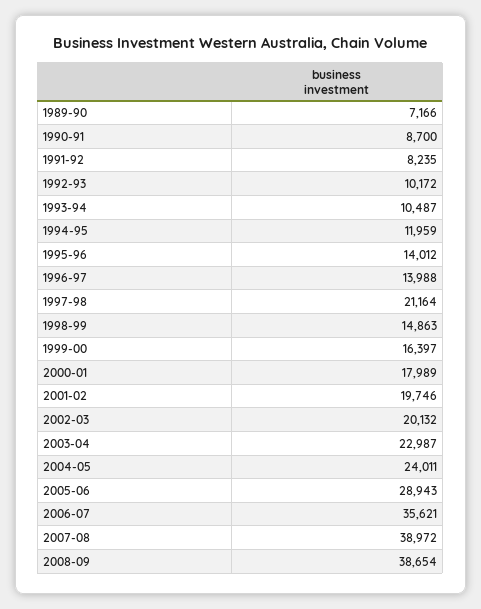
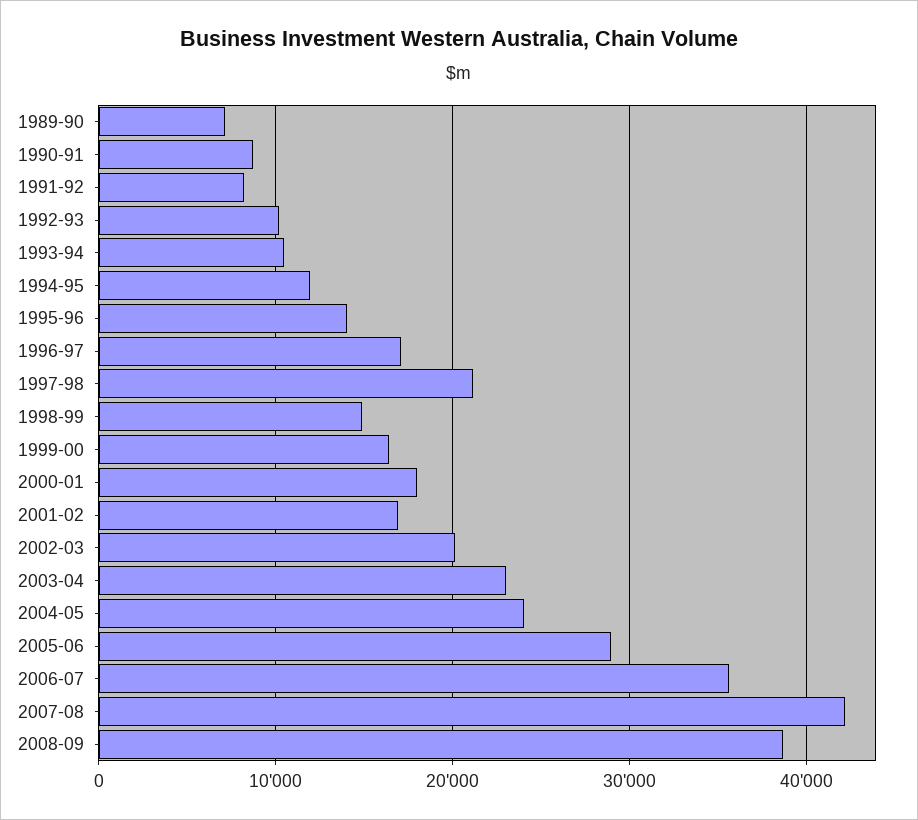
1996-97: 13988 -> 17000
2001-02: 19746 -> 17000
2007-08: 38972 -> 42000

